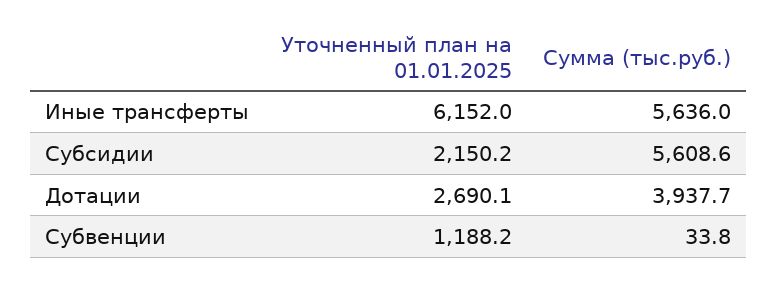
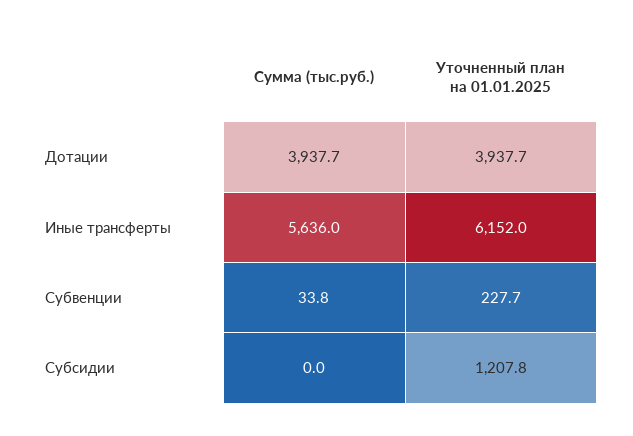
Уточненный план на 01.01.2025, Субсидии: 2150.2 -> 1207.8
Сумма (тыс.руб.), Субсидии: 5608.6 -> 0
Уточненный план на 01.01.2025, Дотации: 2690.1 -> 3937.7
Уточненный план на 01.01.2025, Субвенции: 1188.2 -> 227.7

